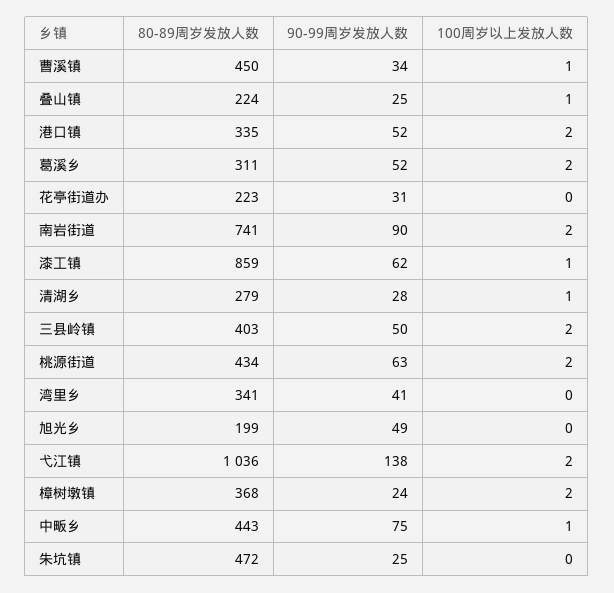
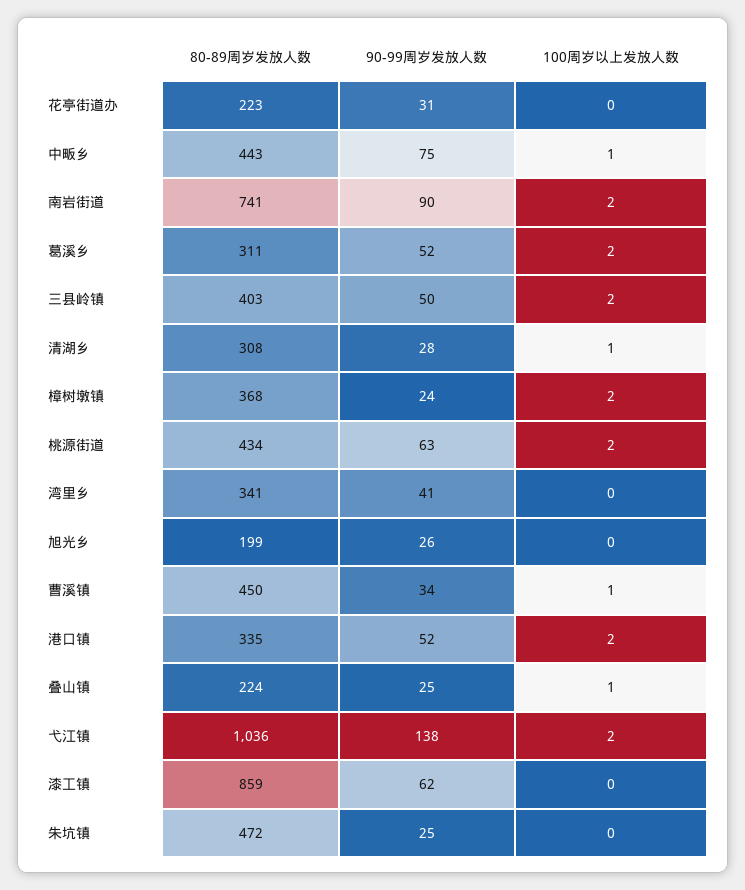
100周岁以上发放人数, 漆工镇: 1 -> 0
80-89周岁发放人数, 清湖乡: 279 -> 308
90-99周岁发放人数, 旭光乡: 49 -> 26

